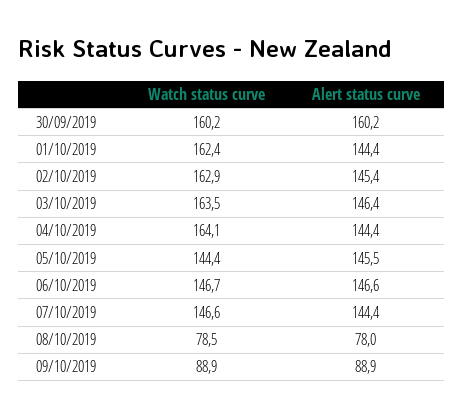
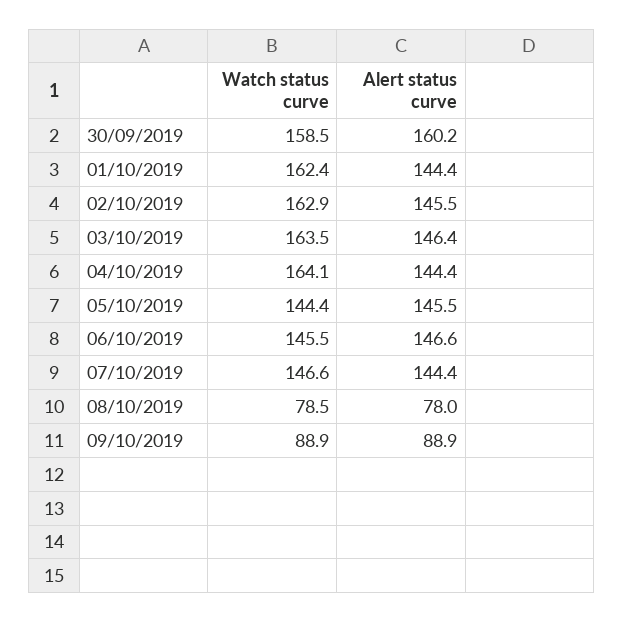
Watch status curve, 30/09/2019: 160.2 -> 158.5
Alert status curve, 02/10/2019: 145.4 -> 145.5
Watch status curve, 06/10/2019: 146.7 -> 145.5

